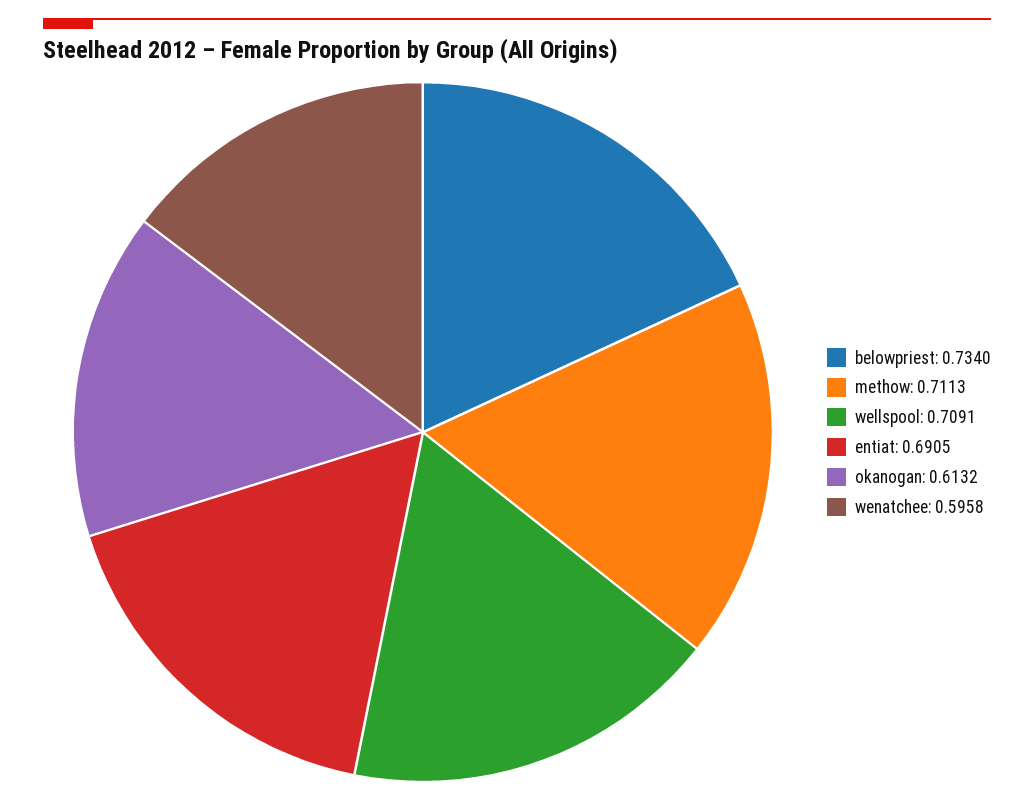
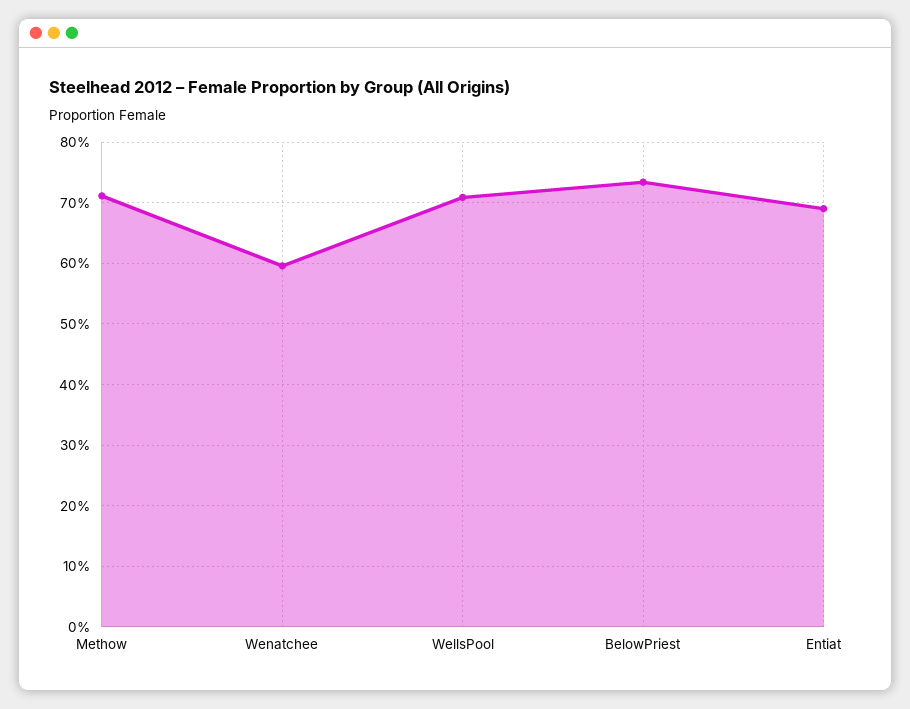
okanogan: 0.6132 -> none

